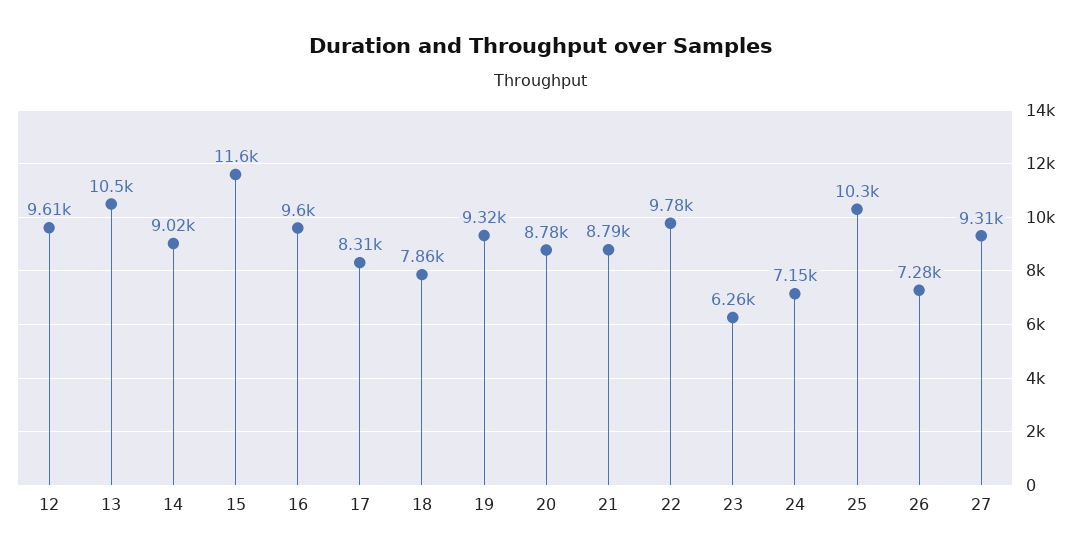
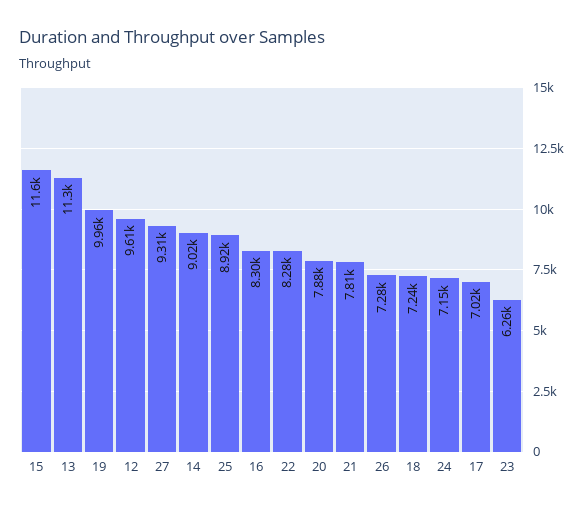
13: 10500 -> 11300
16: 9600 -> 8300
17: 8310 -> 7020
18: 7860 -> 7240
19: 9320 -> 9960
20: 8780 -> 7880
21: 8790 -> 7810
22: 9780 -> 8280
25: 10300 -> 8920

